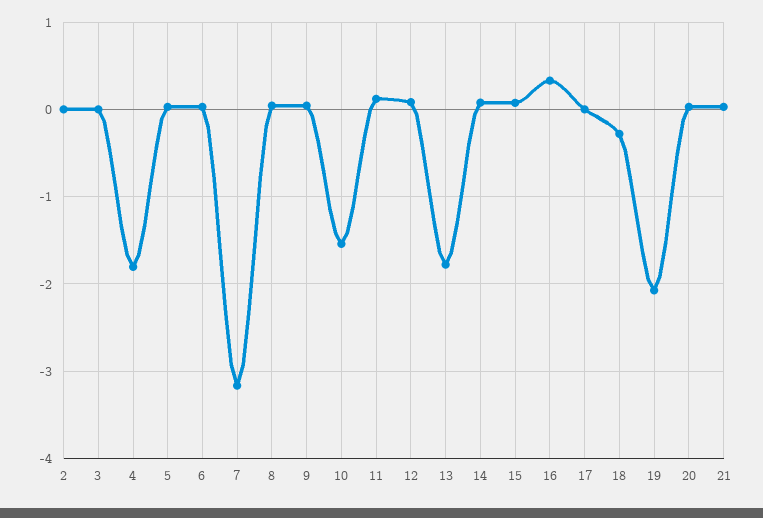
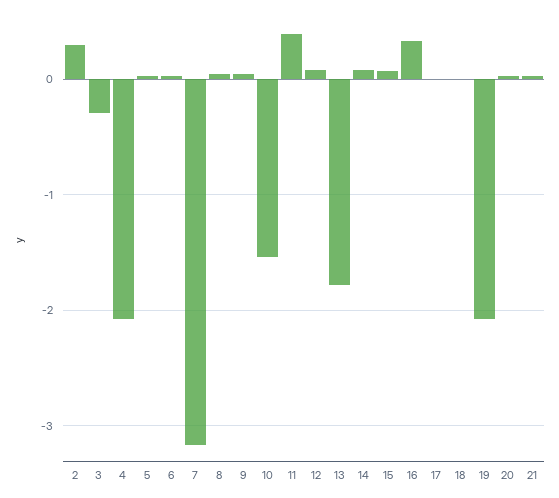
2: 0 -> 0.3
3: 0 -> -0.3
4: -1.8 -> -2.1
11: 0.1 -> 0.4
18: -0.3 -> 0

